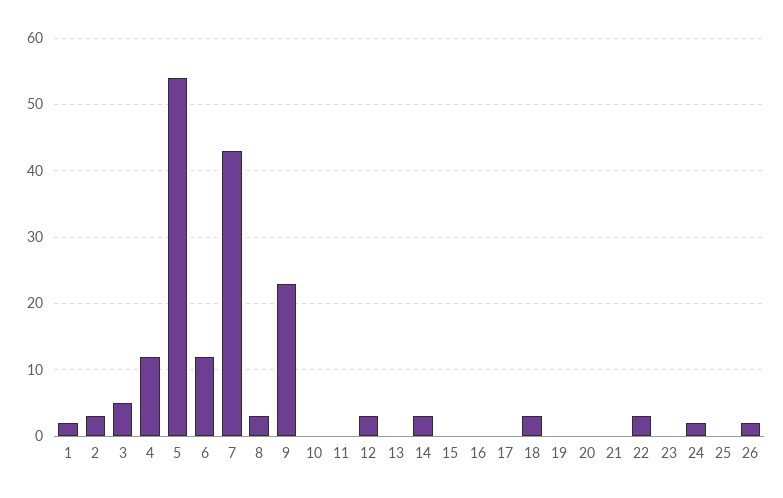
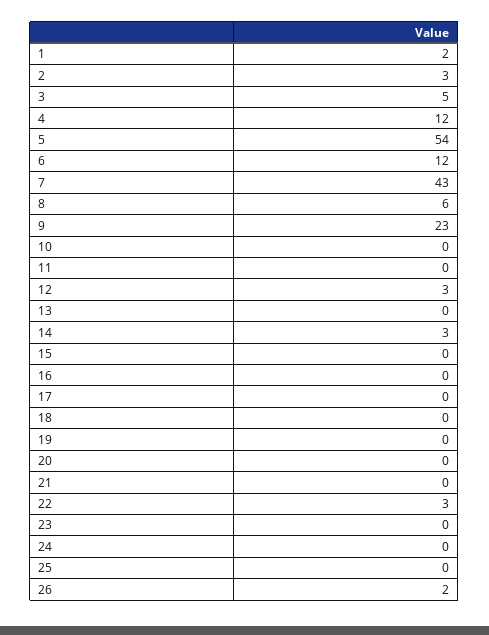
8: 3 -> 6
18: 3 -> 0
24: 2 -> 0

